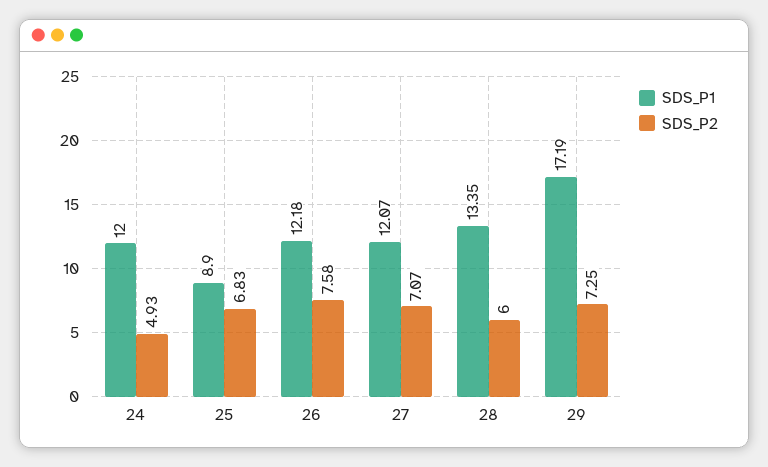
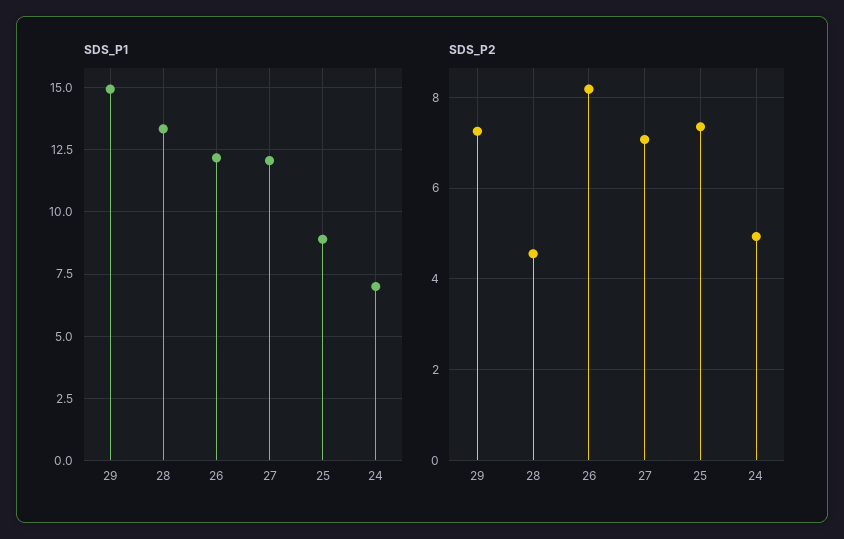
SDS_P1, 24: 12 -> 7
SDS_P2, 25: 6.83 -> 7.4
SDS_P2, 26: 7.58 -> 8.2
SDS_P2, 28: 6 -> 4.6
SDS_P1, 29: 17.19 -> 15

